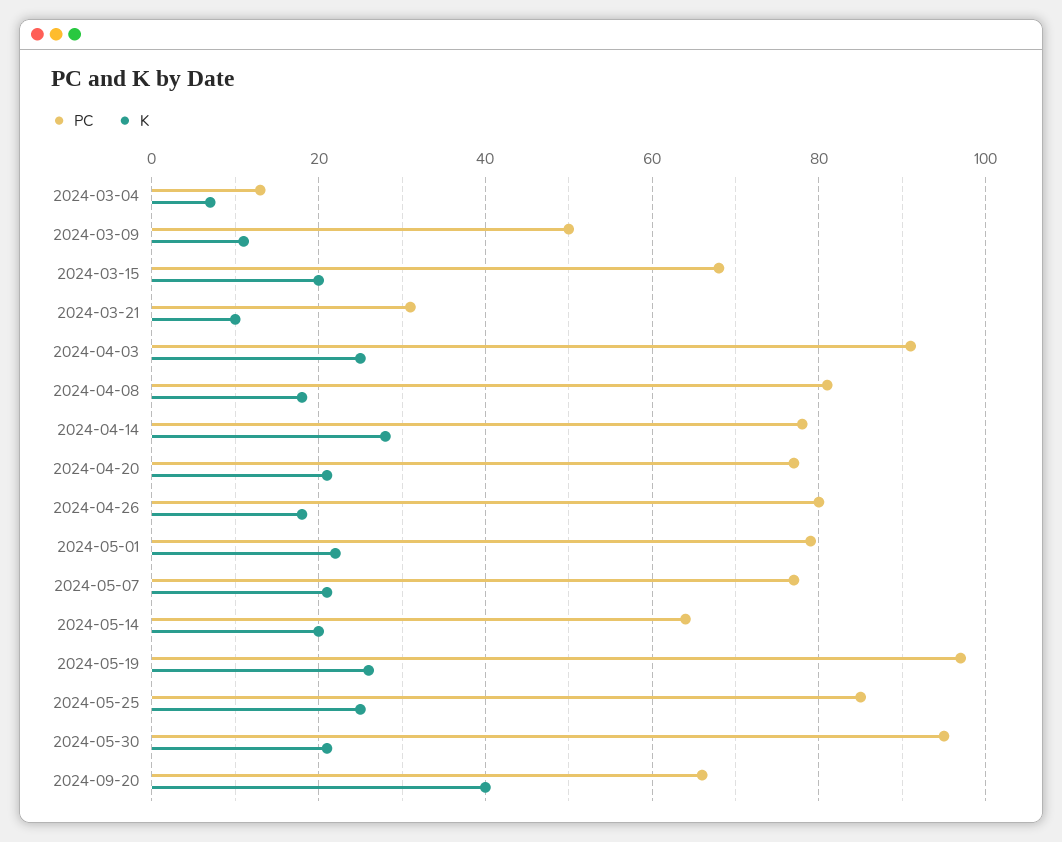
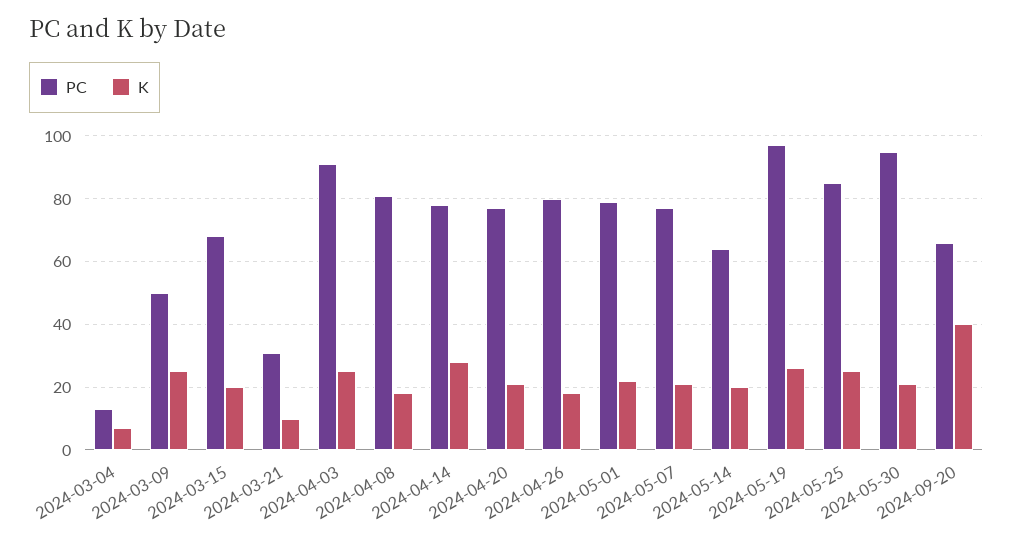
K, 2024-03-09: 10 -> 25

